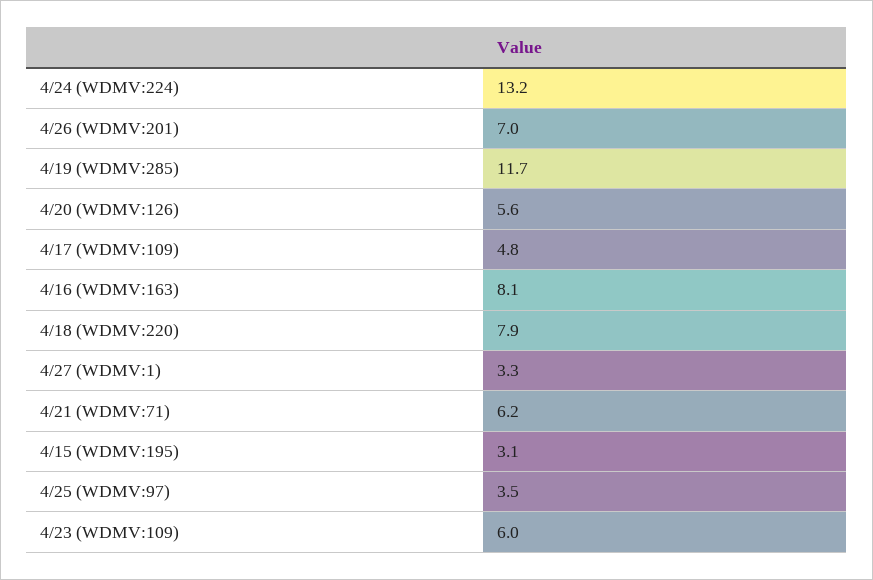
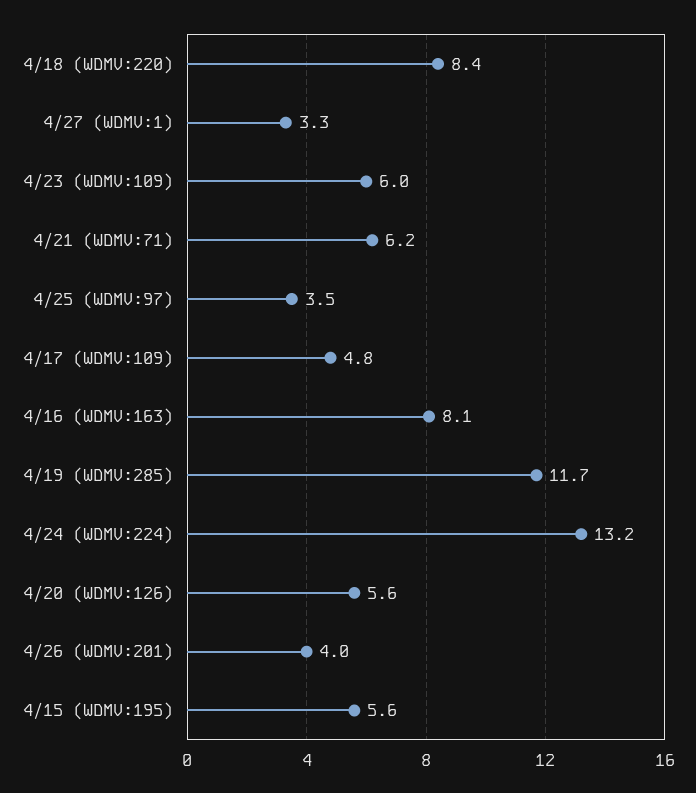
4/26 (WDMV:201): 7 -> 4
4/18 (WDMV:220): 7.9 -> 8.4
4/15 (WDMV:195): 3.1 -> 5.6

